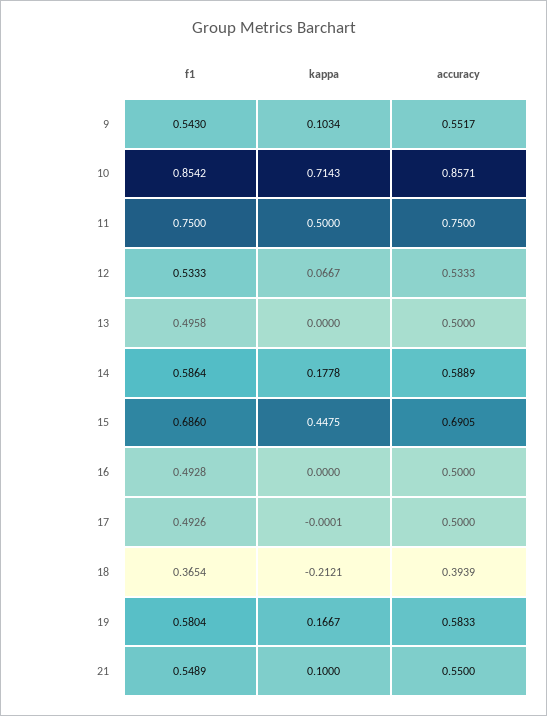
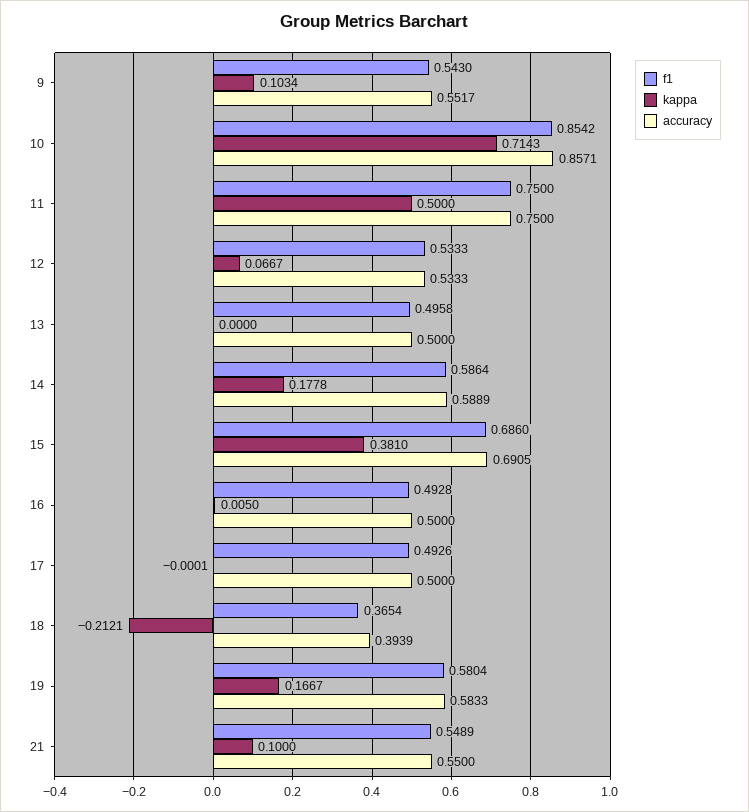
kappa, 15: 0.4475 -> 0.381
kappa, 16: 0 -> 0.005

